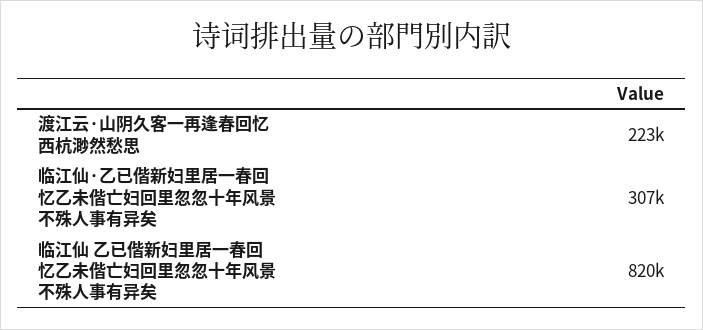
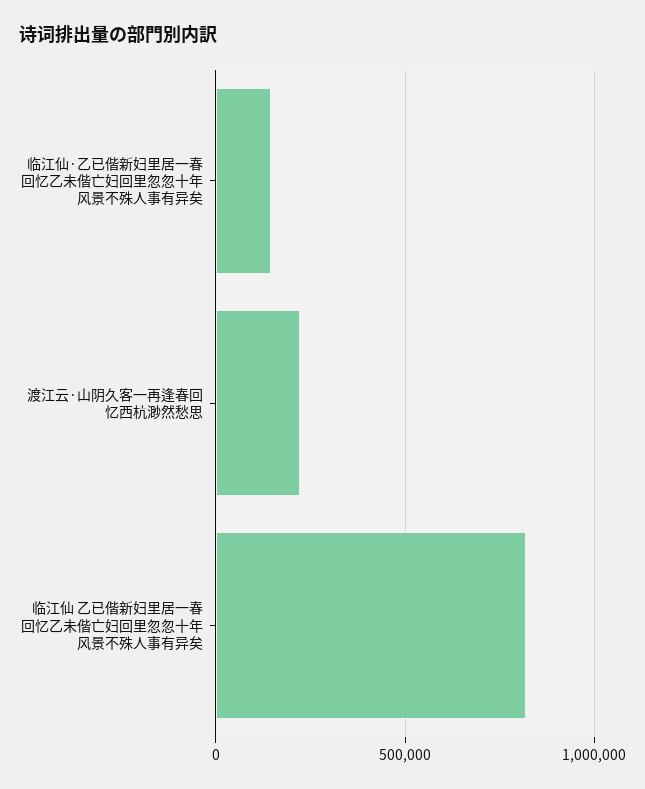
临江仙·乙已偕新妇里居一春回忆乙未偕亡妇回里忽忽十年风景不殊人事有异矣: 307000 -> 150000

